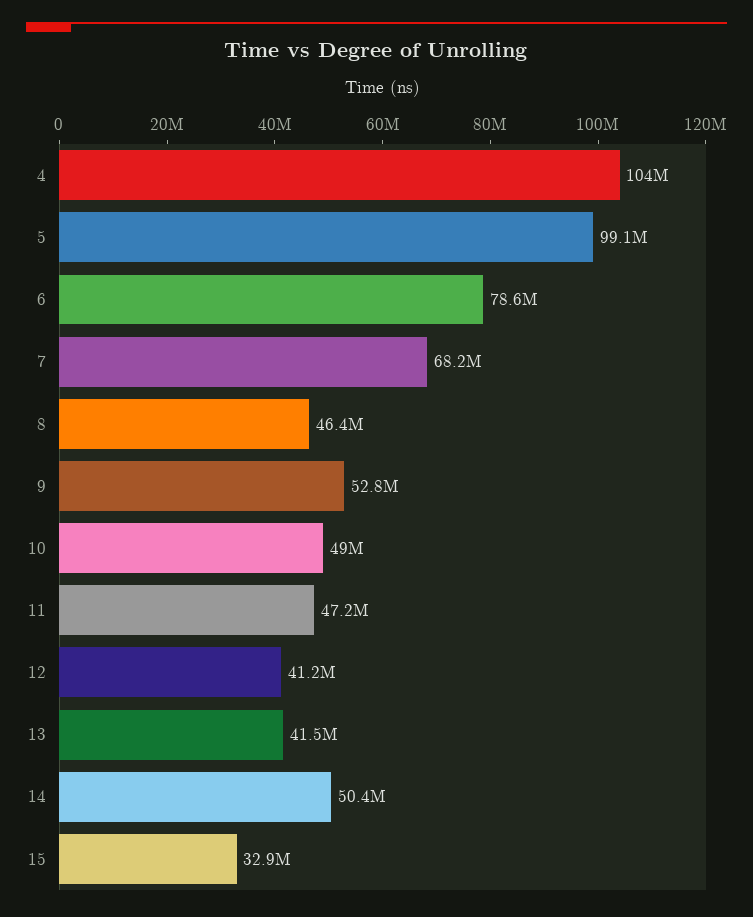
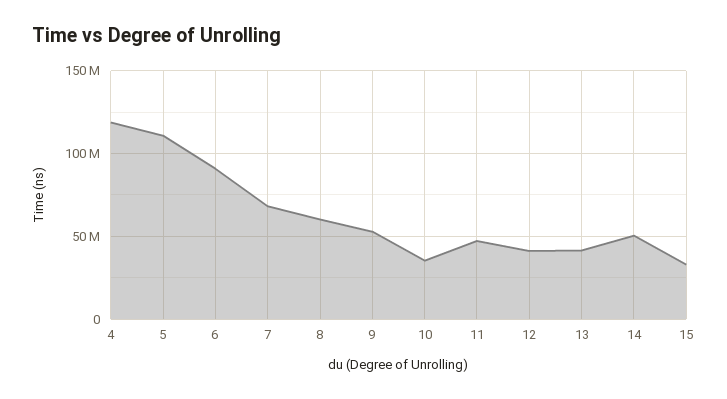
4: 104000000 -> 120000000
5: 99100000 -> 110000000
6: 78600000 -> 90000000
8: 46400000 -> 60000000
10: 49000000 -> 35000000

